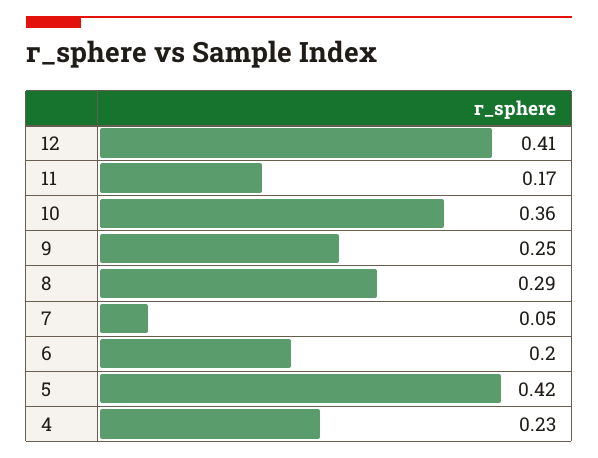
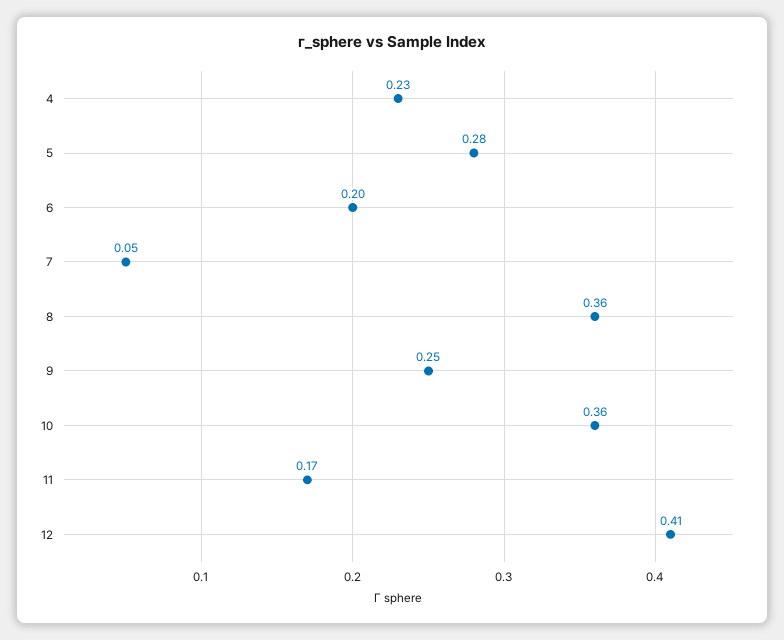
8: 0.29 -> 0.36
5: 0.42 -> 0.28

